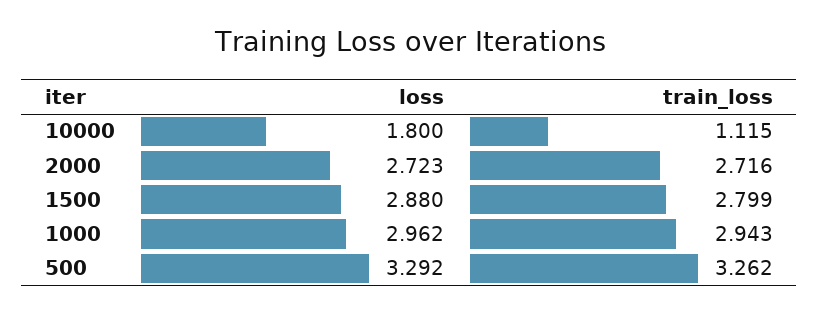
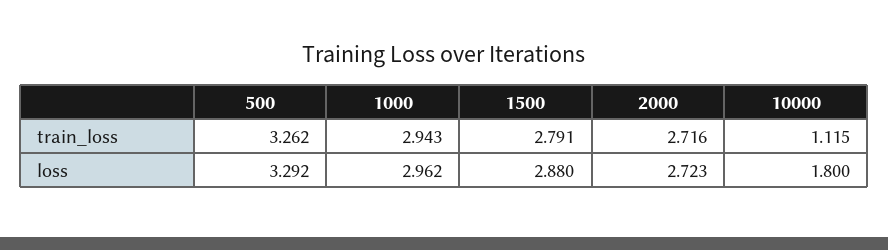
train_loss, 1500: 2.799 -> 2.791

